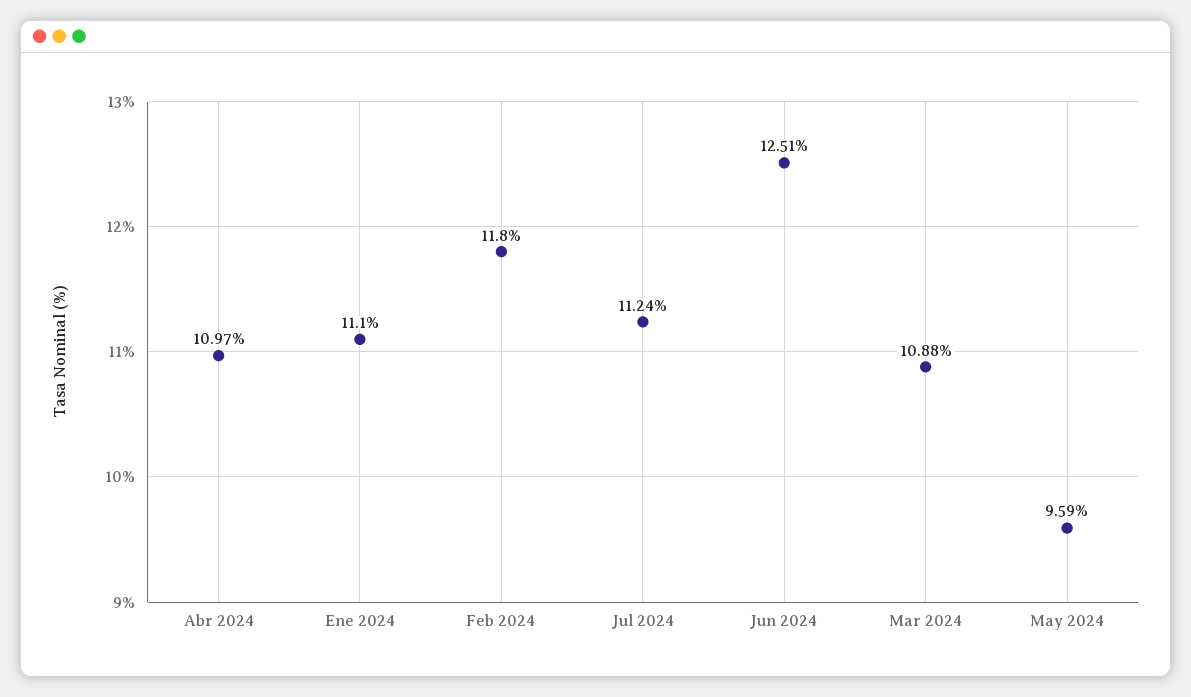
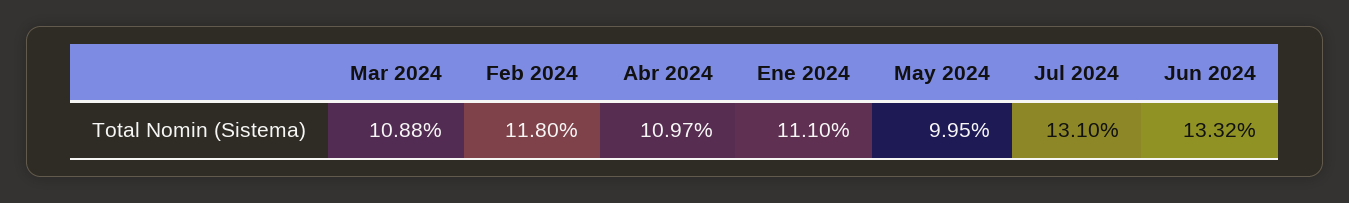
Jul 2024: 11.24 -> 13.1
Jun 2024: 12.51 -> 13.32
May 2024: 9.59 -> 9.95

